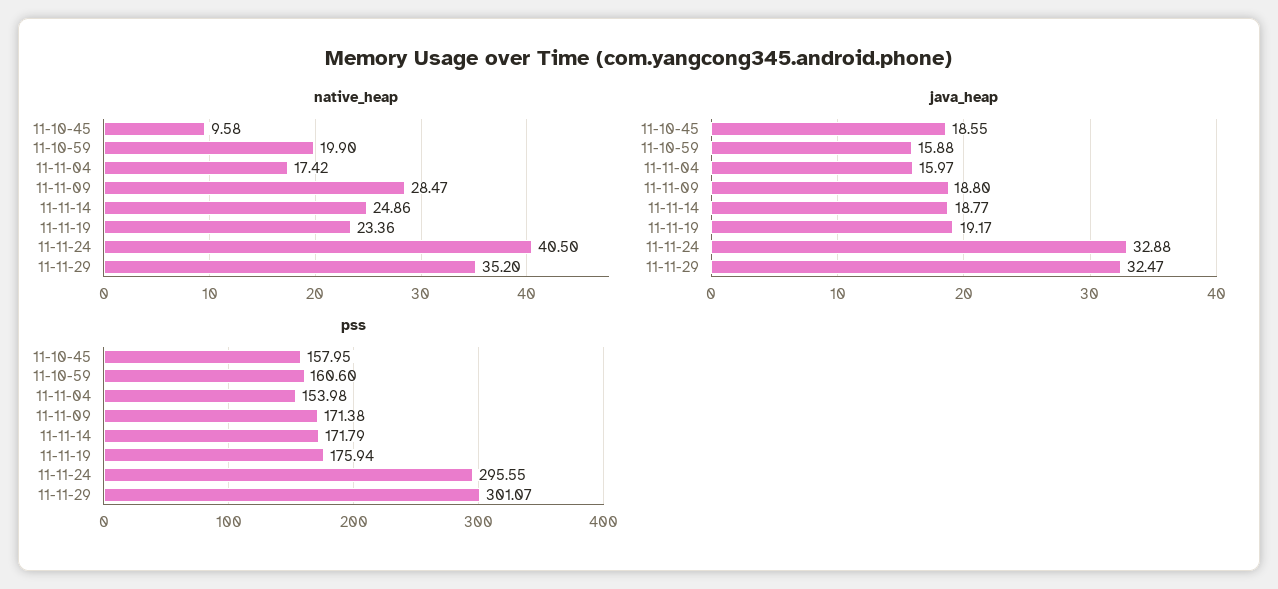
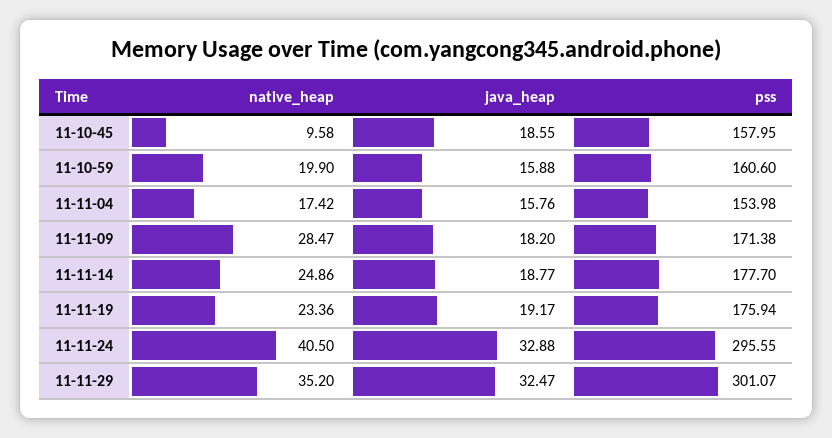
java_heap, 11-11-04: 15.97 -> 15.76
java_heap, 11-11-09: 18.8 -> 18.2
pss, 11-11-14: 171.79 -> 177.7

